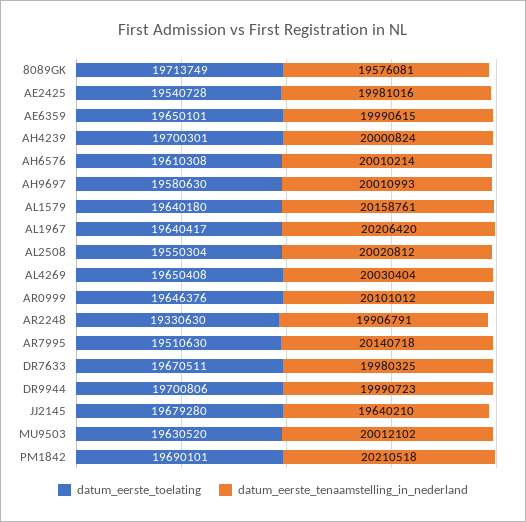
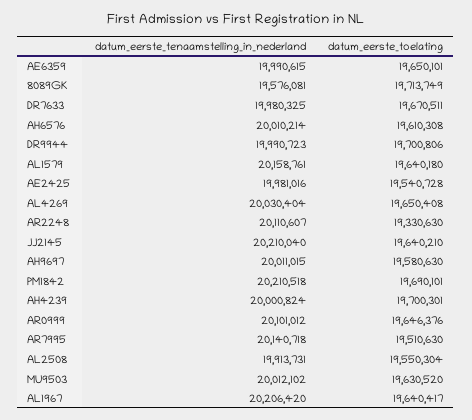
datum_eerste_tenaamstelling_in_nederland, AH9697: 20010993 -> 20011015
datum_eerste_tenaamstelling_in_nederland, AL2508: 20020812 -> 19913731
datum_eerste_tenaamstelling_in_nederland, AR2248: 19906791 -> 20110607
datum_eerste_toelating, JJ2145: 19679280 -> 19640210
datum_eerste_tenaamstelling_in_nederland, JJ2145: 19640210 -> 20210040

